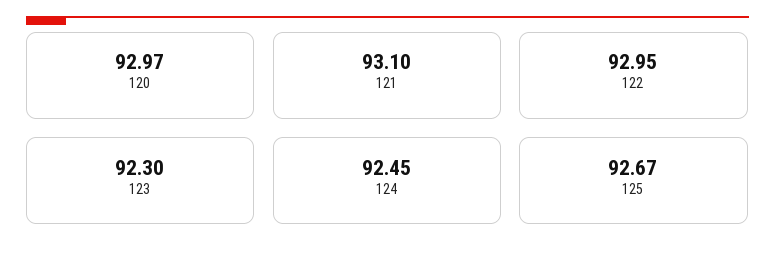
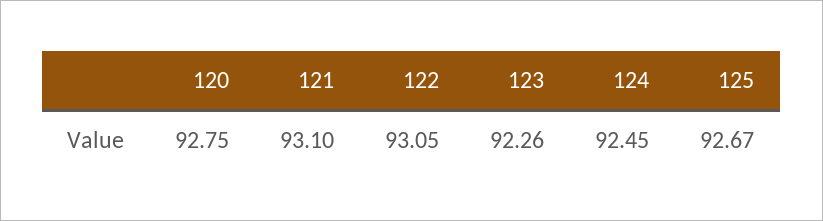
120: 92.97 -> 92.75
122: 92.95 -> 93.05
123: 92.3 -> 92.26

